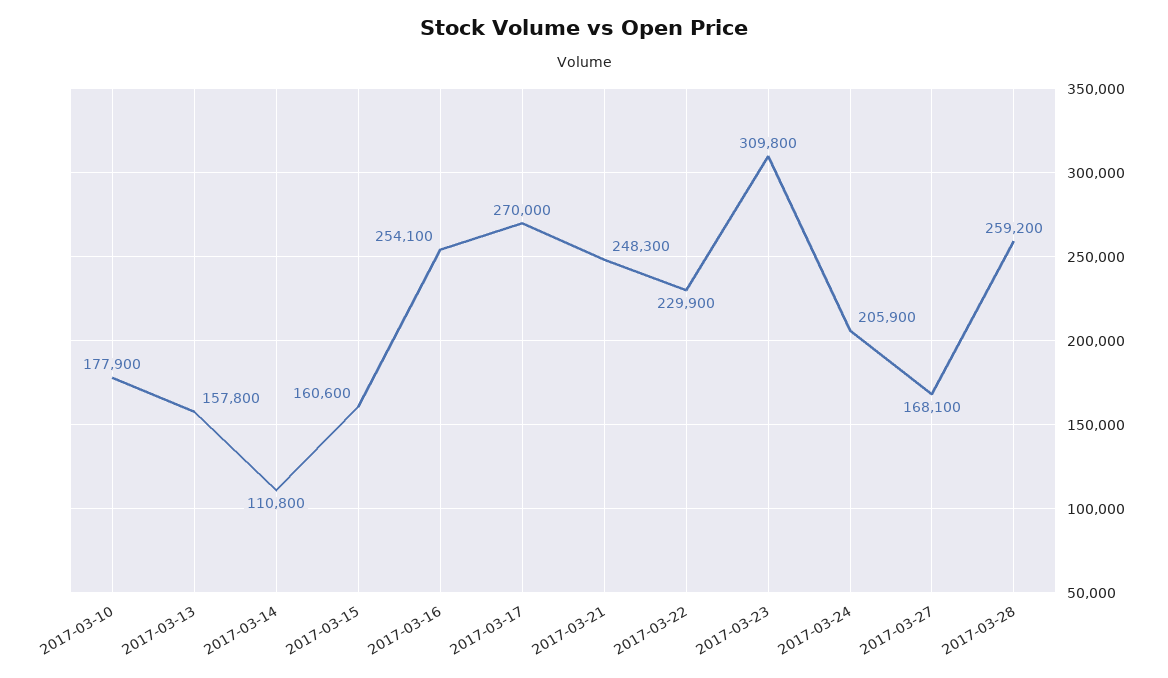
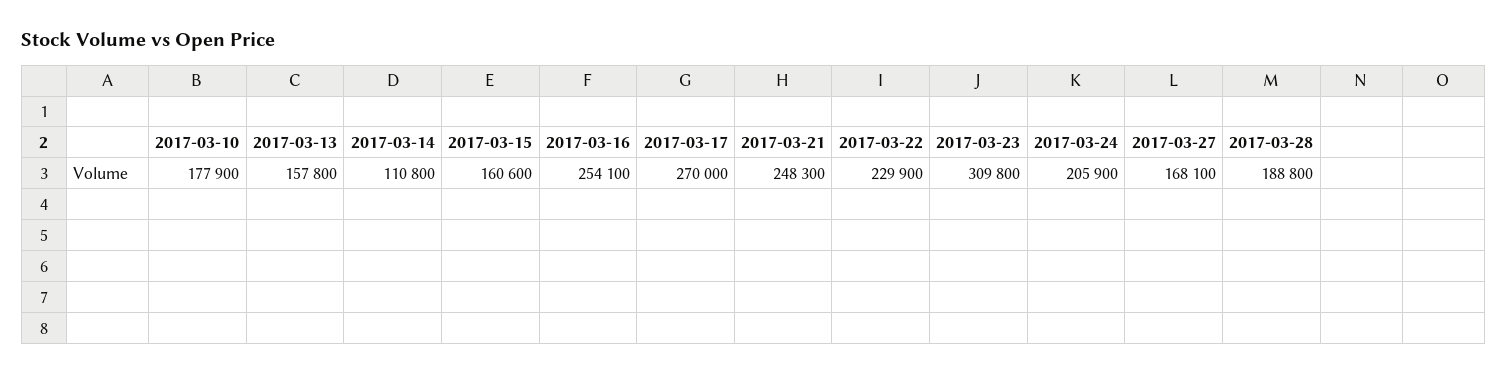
2017-03-28: 259200 -> 188800

